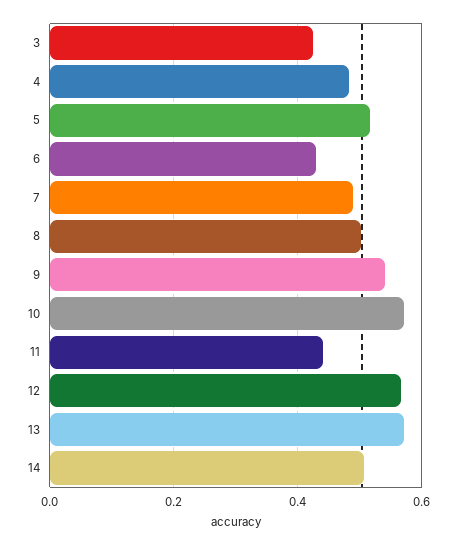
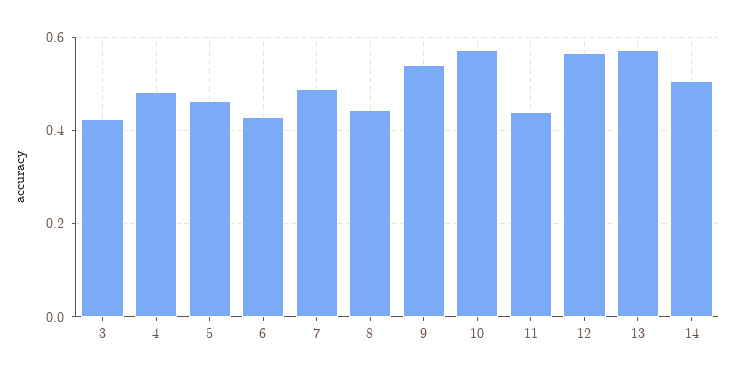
5: 0.52 -> 0.46
8: 0.5 -> 0.44

